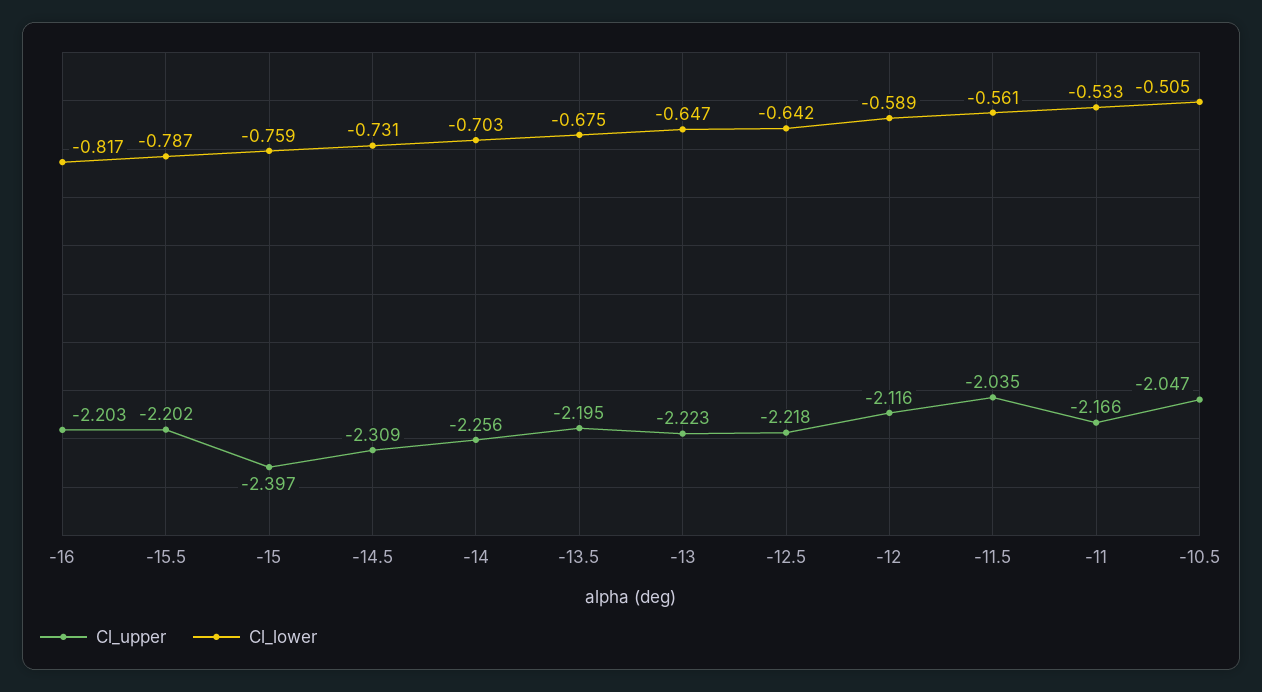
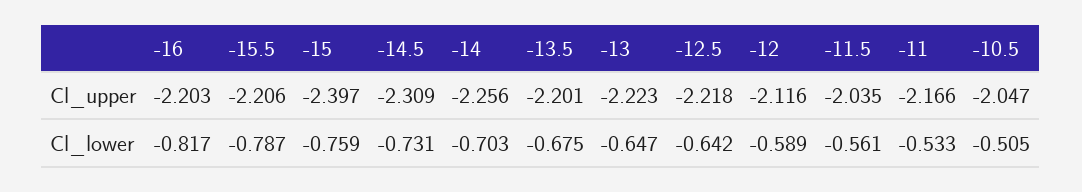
Cl_upper, -15.5: -2.202 -> -2.206
Cl_upper, -13.5: -2.195 -> -2.201

